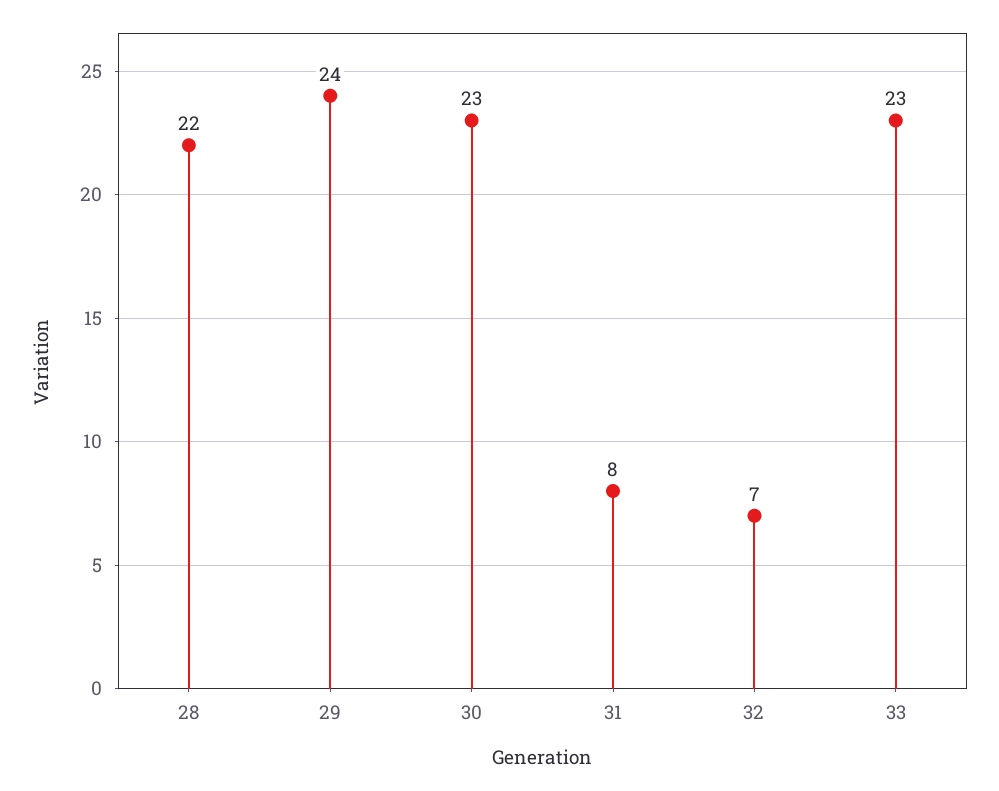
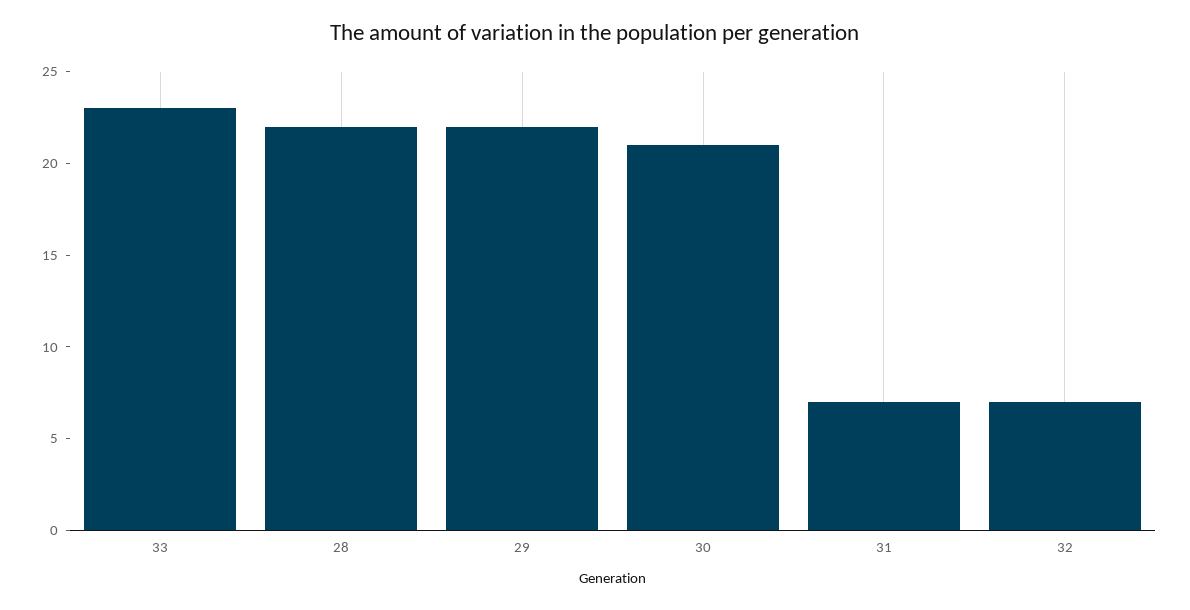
29: 24 -> 22
30: 23 -> 21
31: 8 -> 7

